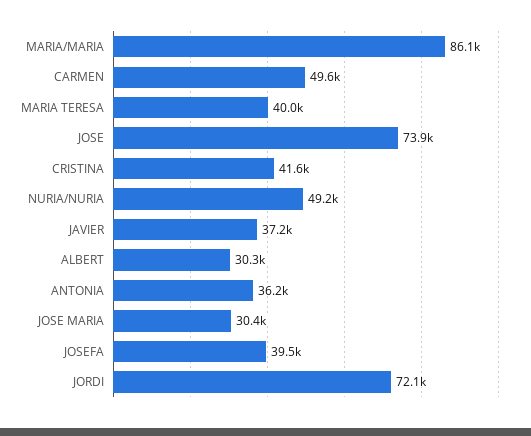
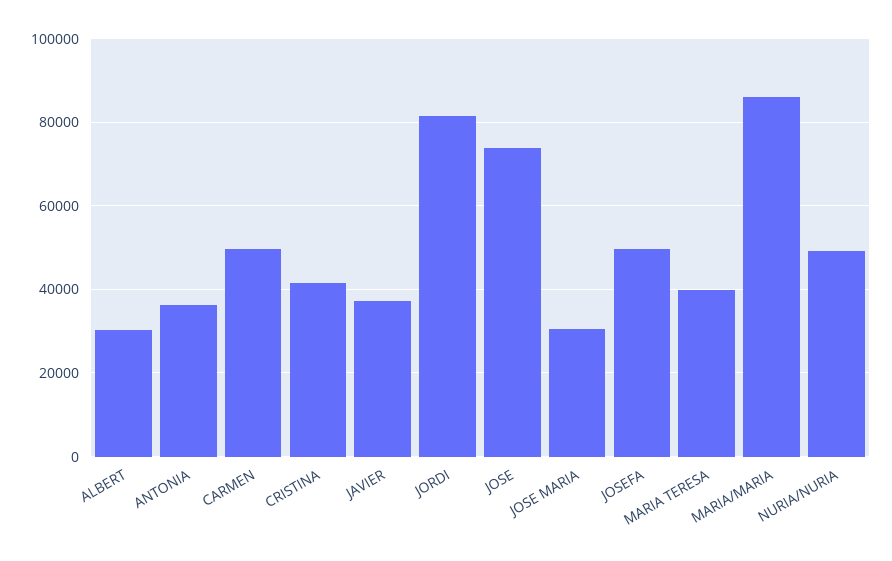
JOSEFA: 39500 -> 50000
JORDI: 72100 -> 82000

